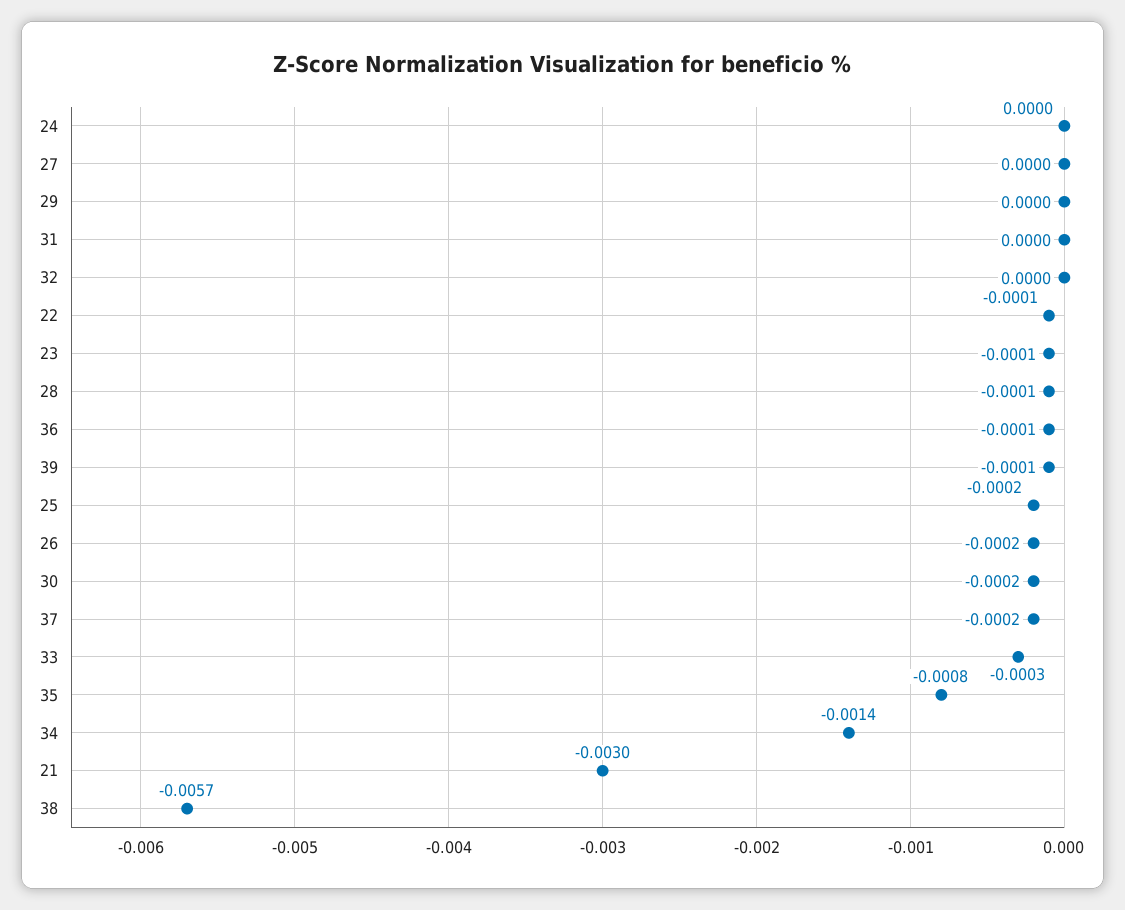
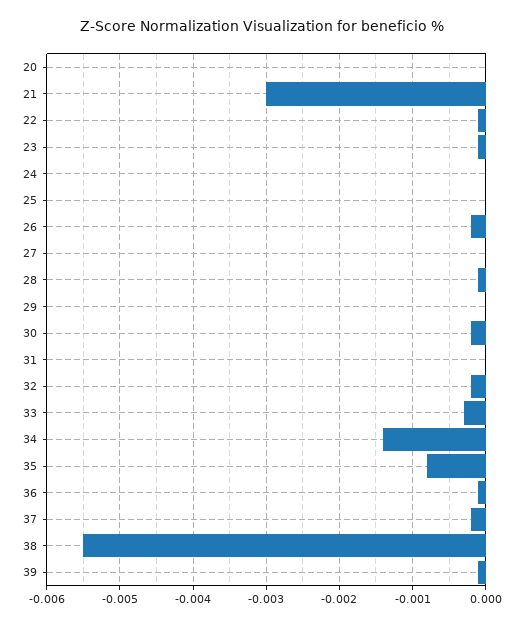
32: 0 -> -0.0002
25: -0.0002 -> 0
38: -0.0057 -> -0.0055
20: none -> 0

